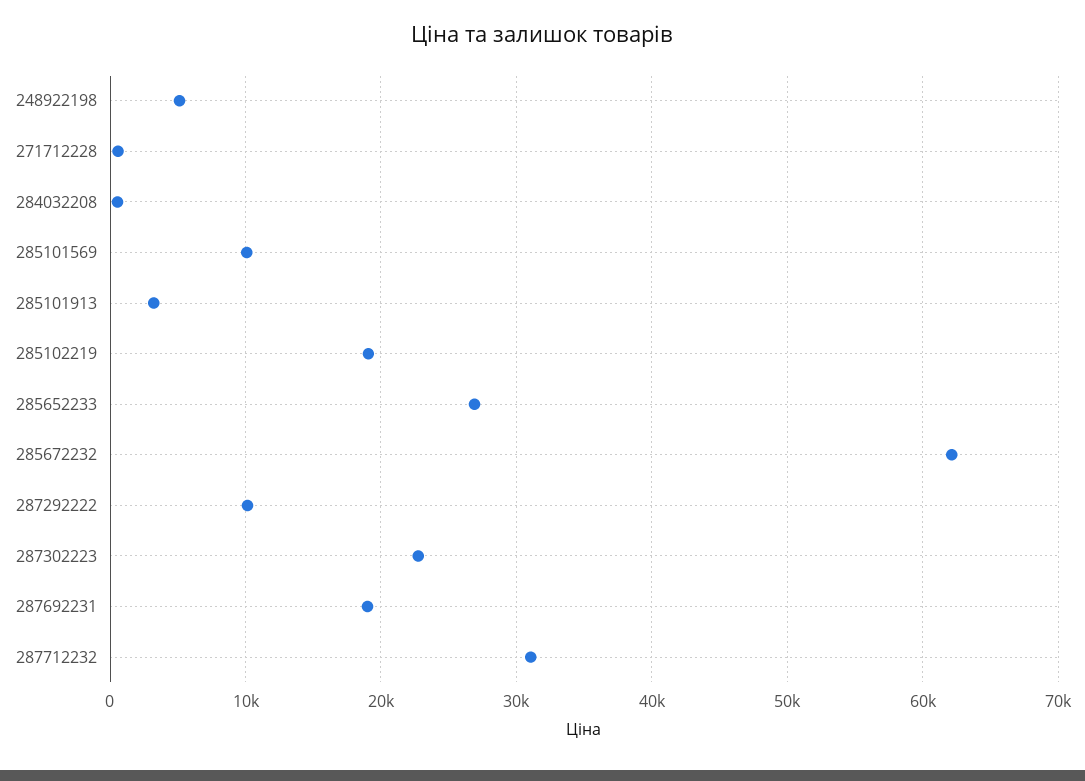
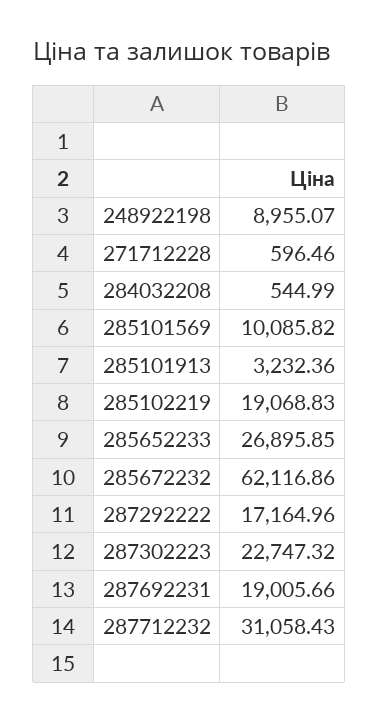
248922198: 5000 -> 8955.07
287292222: 10000 -> 17164.96

